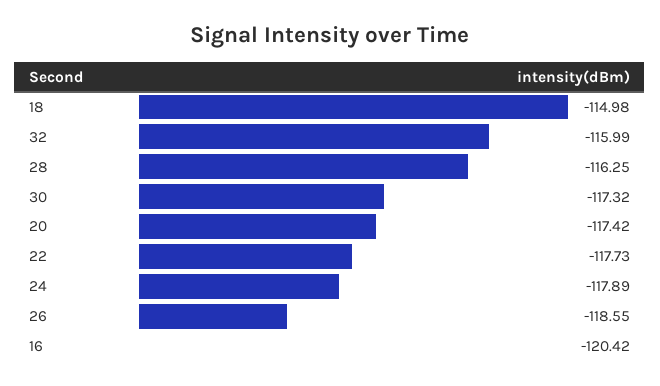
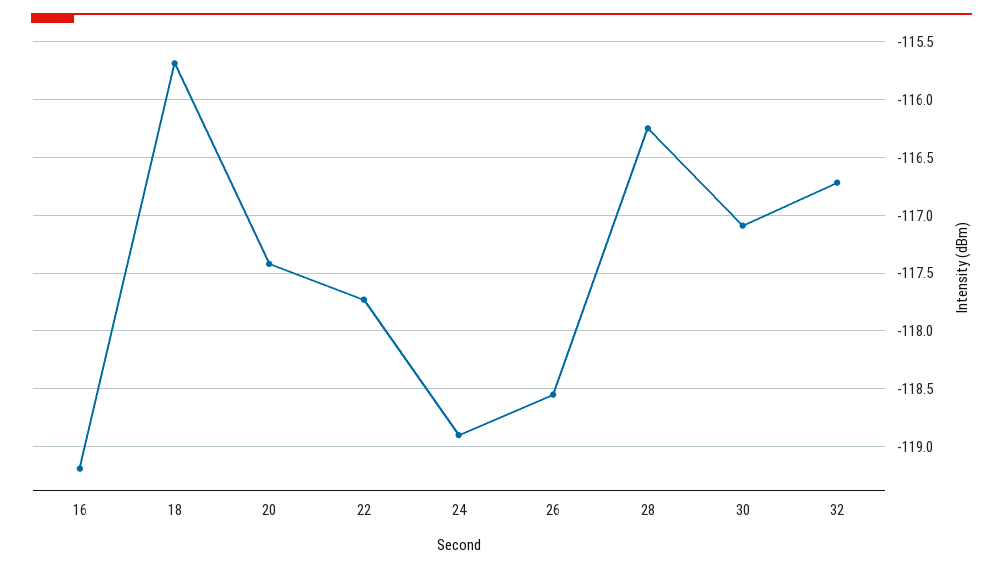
18: -114.98 -> -115.7
32: -115.99 -> -116.7
30: -117.32 -> -117.1
24: -117.89 -> -118.9
16: -120.42 -> -119.2

